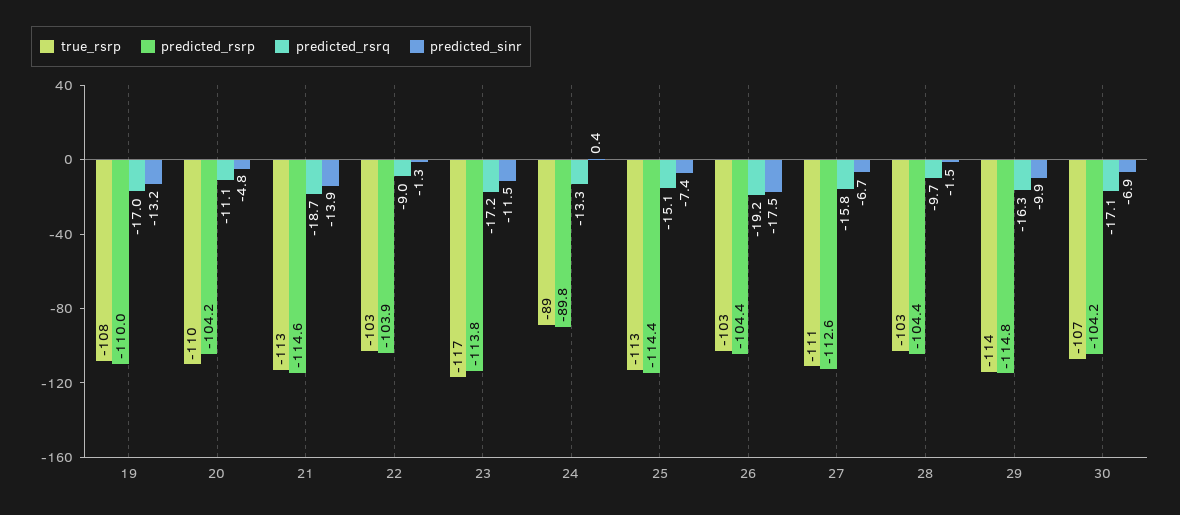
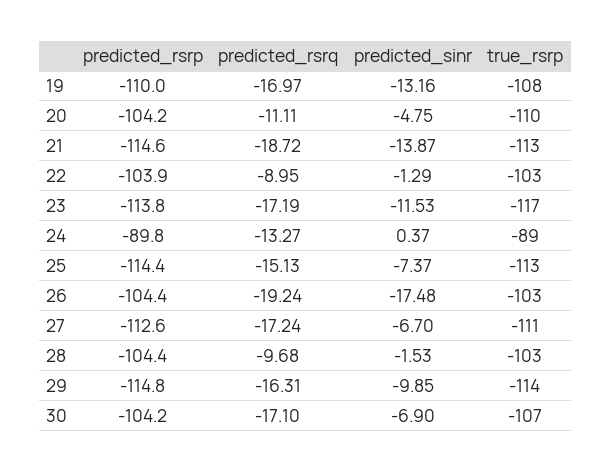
predicted_rsrq, 27: -15.8 -> -17.24

